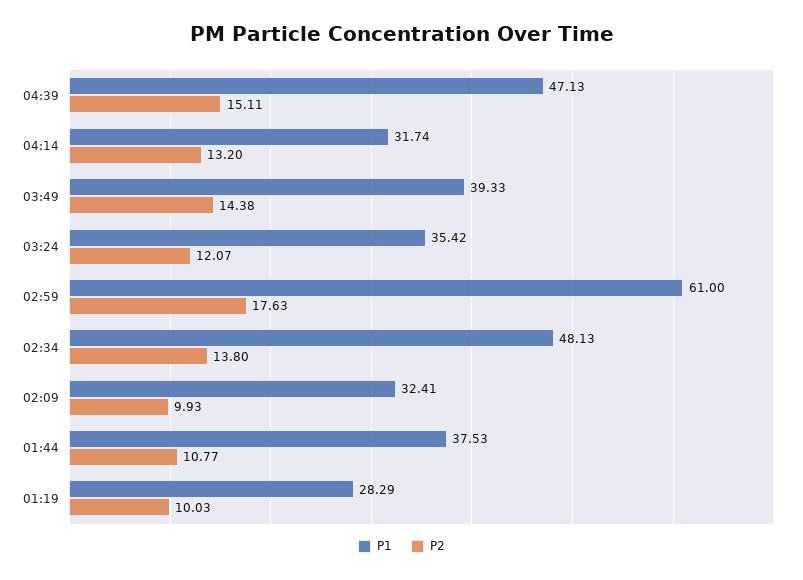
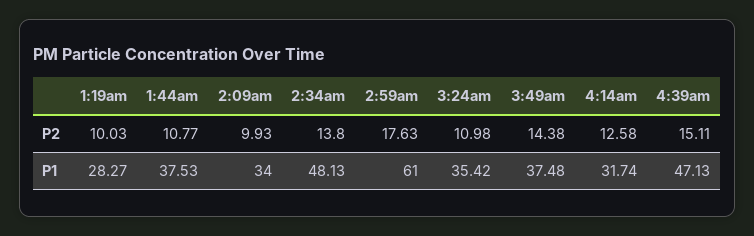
P2, 04:14: 13.2 -> 12.58
P1, 03:49: 39.33 -> 37.48
P2, 03:24: 12.07 -> 10.98
P1, 02:09: 32.41 -> 34
P1, 01:19: 28.29 -> 28.27

